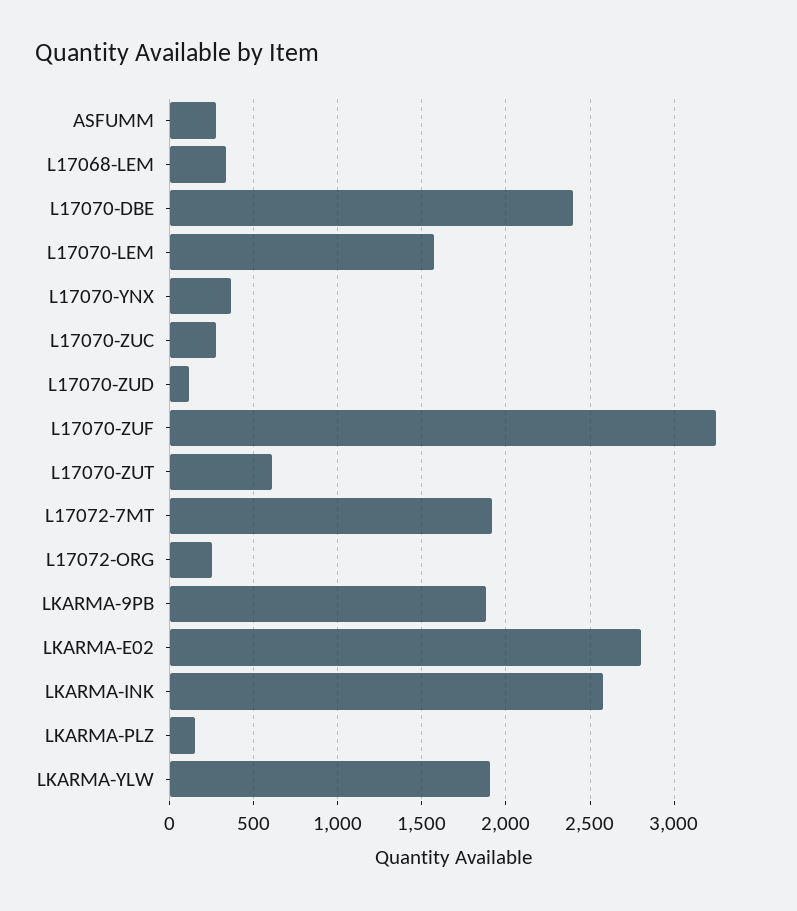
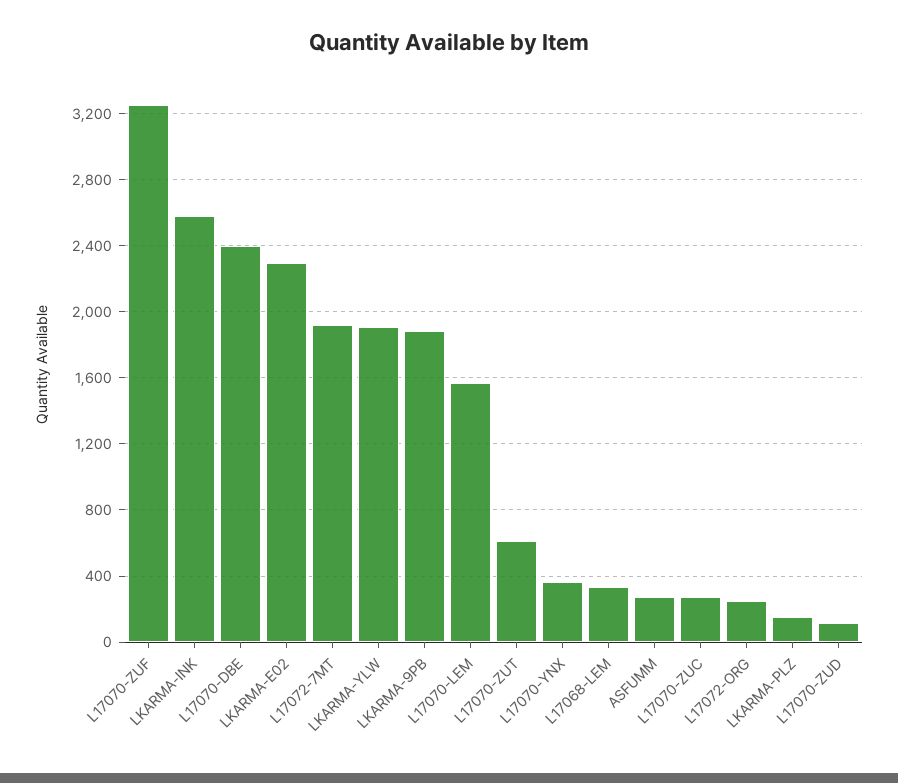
LKARMA-E02: 2800 -> 2300

